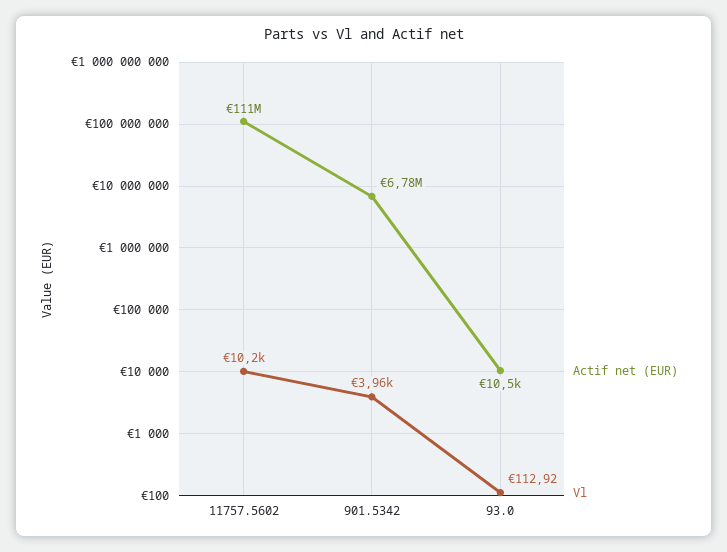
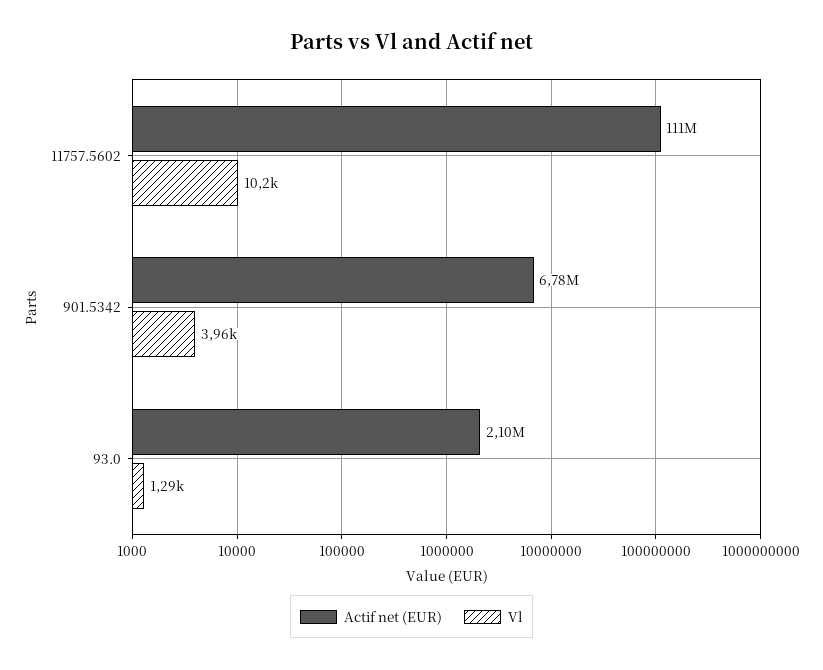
Actif net (EUR), 93.0: 10500 -> 2100000
Vl, 93.0: 112.92 -> 1290

